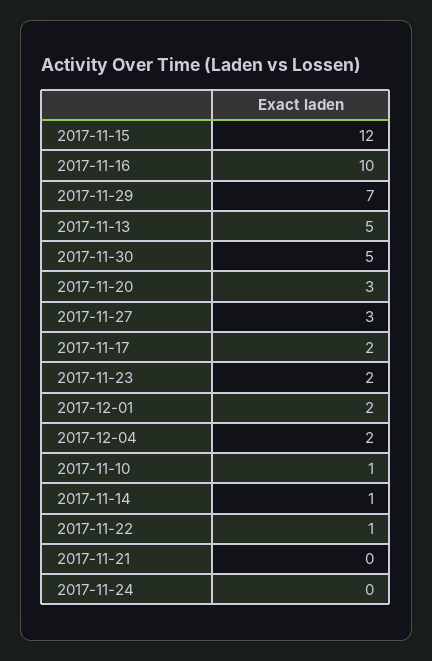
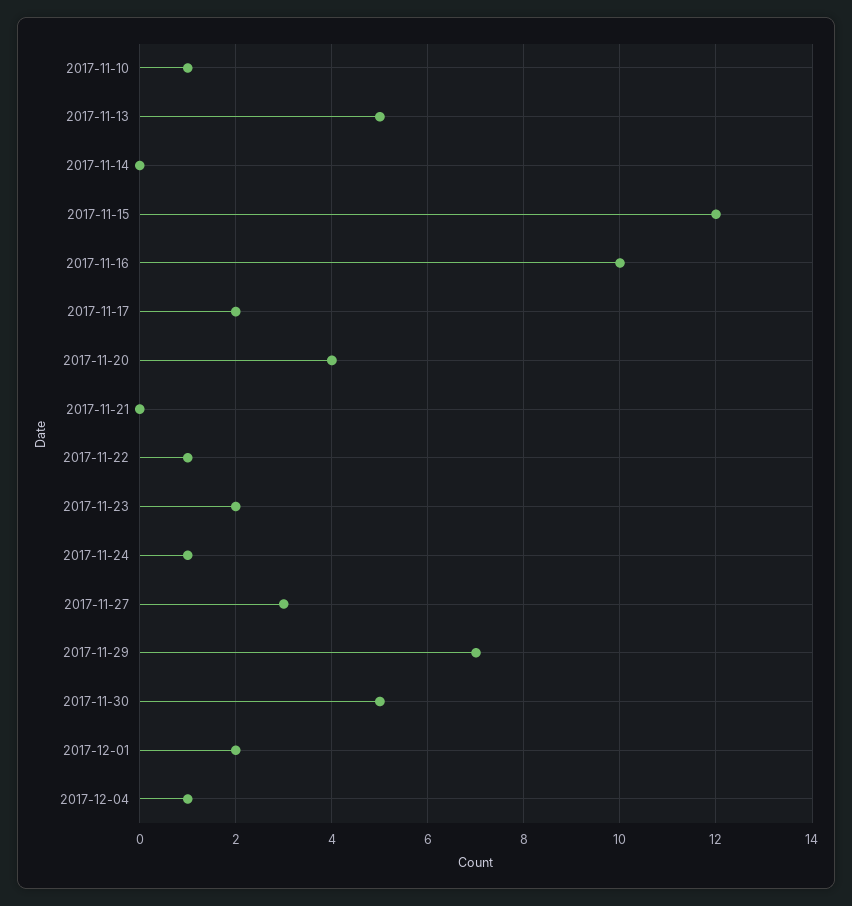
2017-11-20: 3 -> 4
2017-12-04: 2 -> 1
2017-11-14: 1 -> 0
2017-11-24: 0 -> 1

